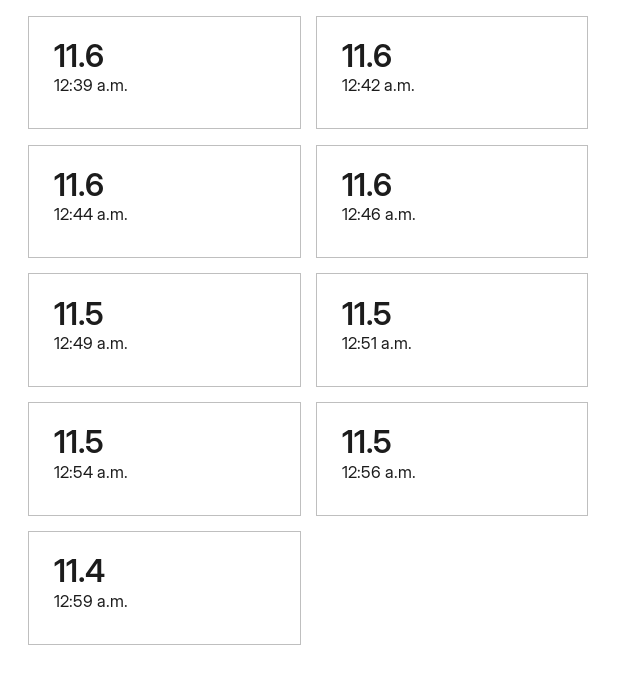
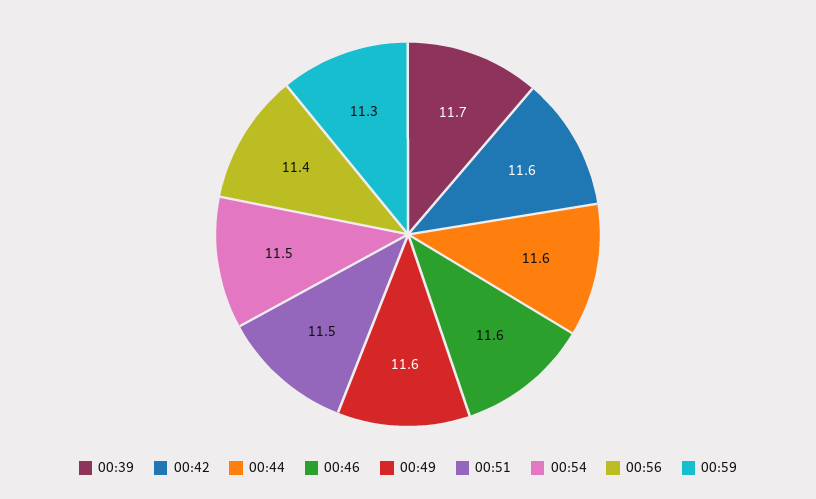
12:39 a.m.: 11.6 -> 11.7
12:49 a.m.: 11.5 -> 11.6
12:56 a.m.: 11.5 -> 11.4
12:59 a.m.: 11.4 -> 11.3

